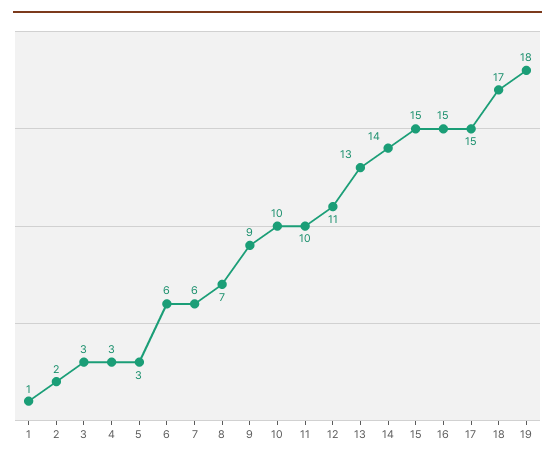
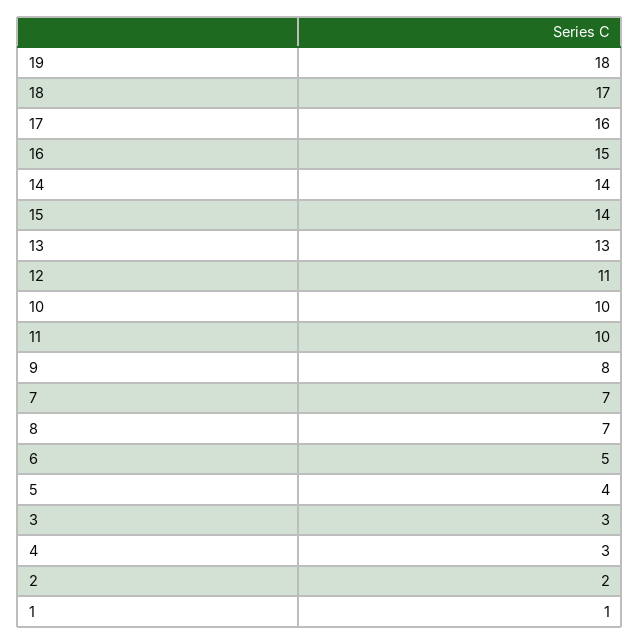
5: 3 -> 4
6: 6 -> 5
7: 6 -> 7
9: 9 -> 8
15: 15 -> 14
17: 15 -> 16

